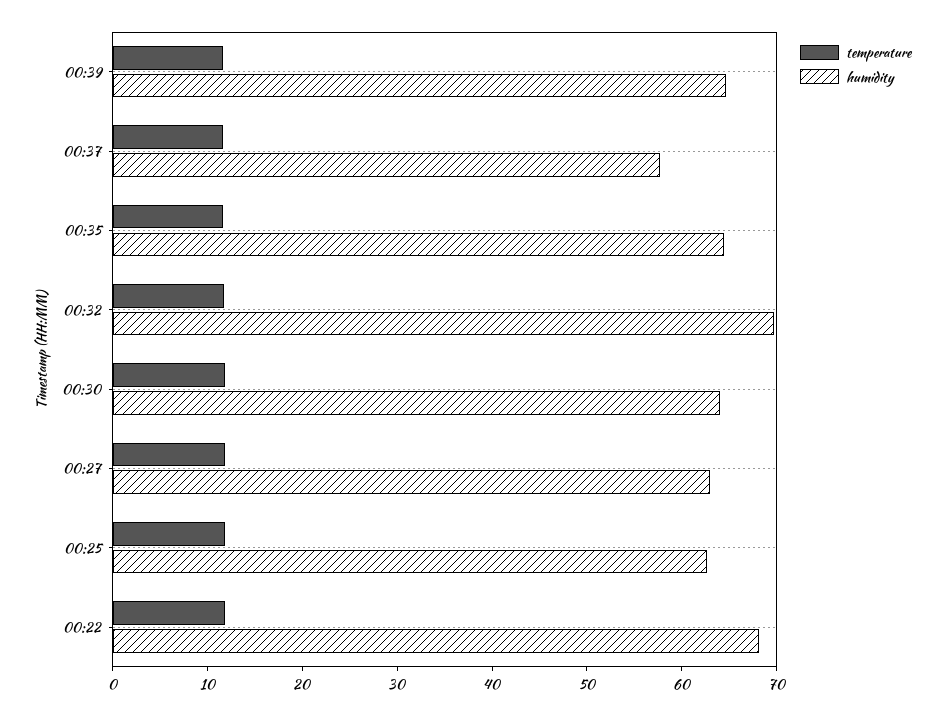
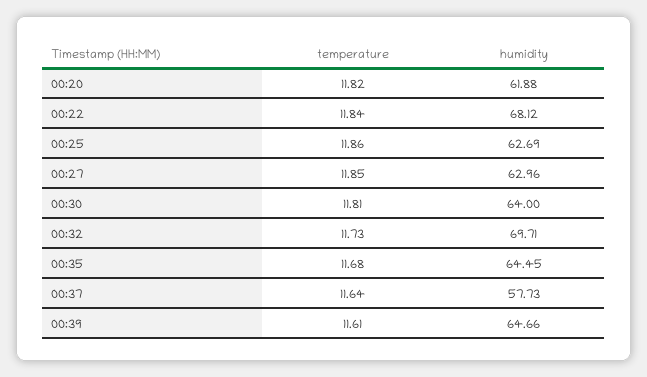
temperature, 00:20: none -> 11.82
humidity, 00:20: none -> 61.88

